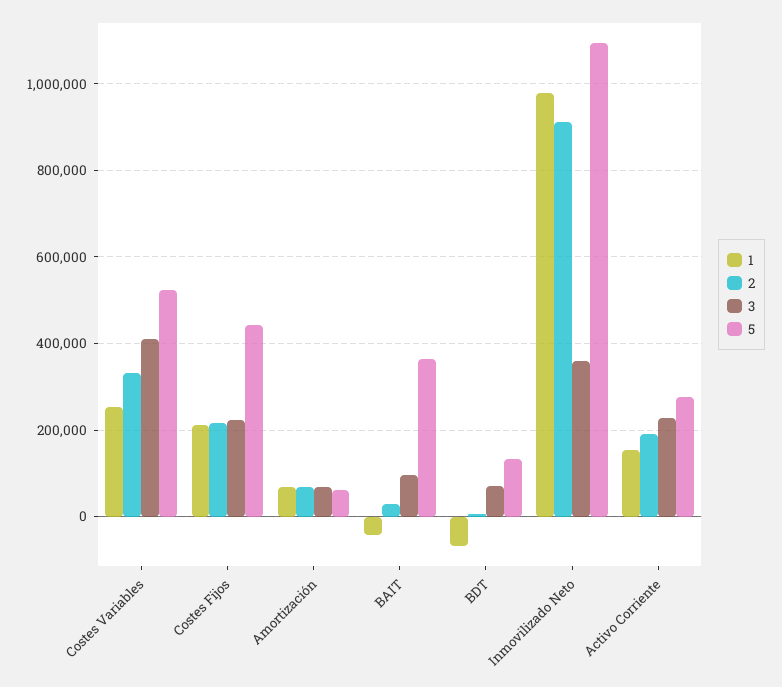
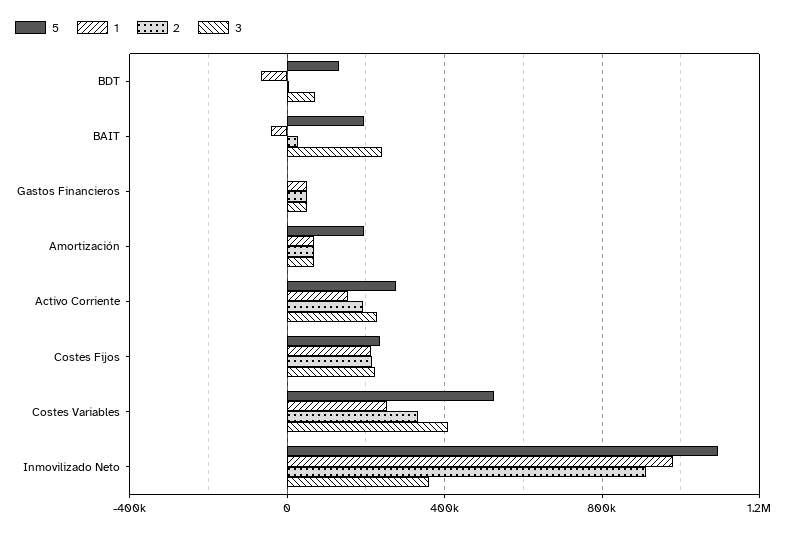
5, Costes Fijos: 440000 -> 250000
5, Amortización: 60000 -> 200000
3, BAIT: 100000 -> 250000
5, BAIT: 360000 -> 200000
5, Gastos Financieros: none -> 0
1, Gastos Financieros: none -> 50000
2, Gastos Financieros: none -> 50000
3, Gastos Financieros: none -> 50000

